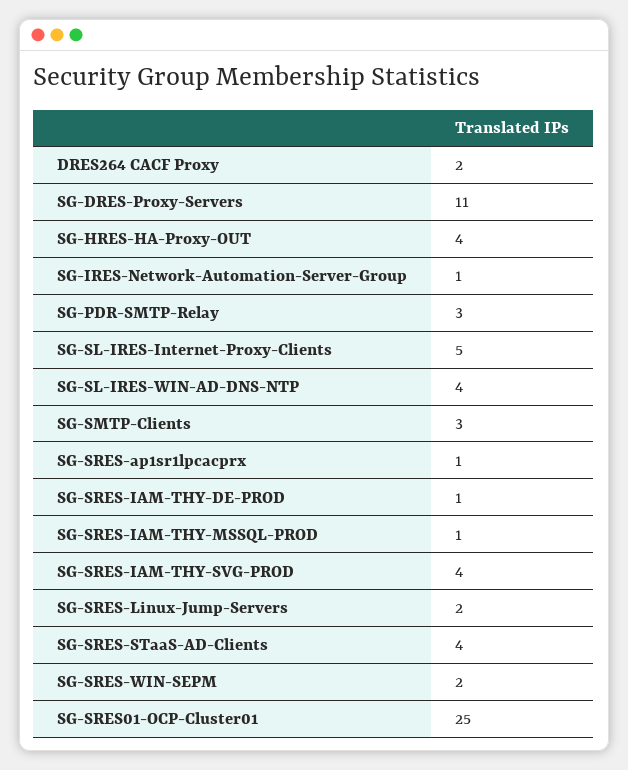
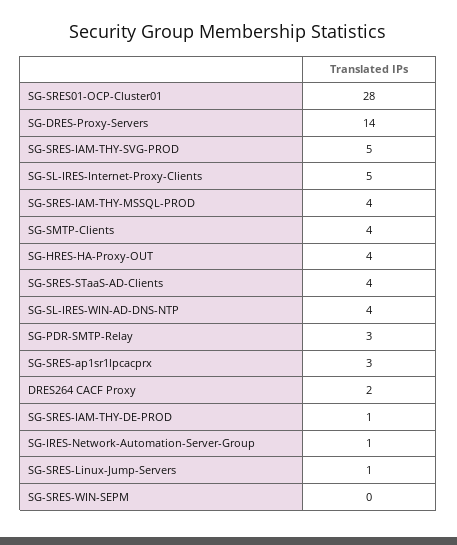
SG-DRES-Proxy-Servers: 11 -> 14
SG-SMTP-Clients: 3 -> 4
SG-SRES-ap1sr1lpcacprx: 1 -> 3
SG-SRES-IAM-THY-MSSQL-PROD: 1 -> 4
SG-SRES-IAM-THY-SVG-PROD: 4 -> 5
SG-SRES-Linux-Jump-Servers: 2 -> 1
SG-SRES-WIN-SEPM: 2 -> 0
SG-SRES01-OCP-Cluster01: 25 -> 28

